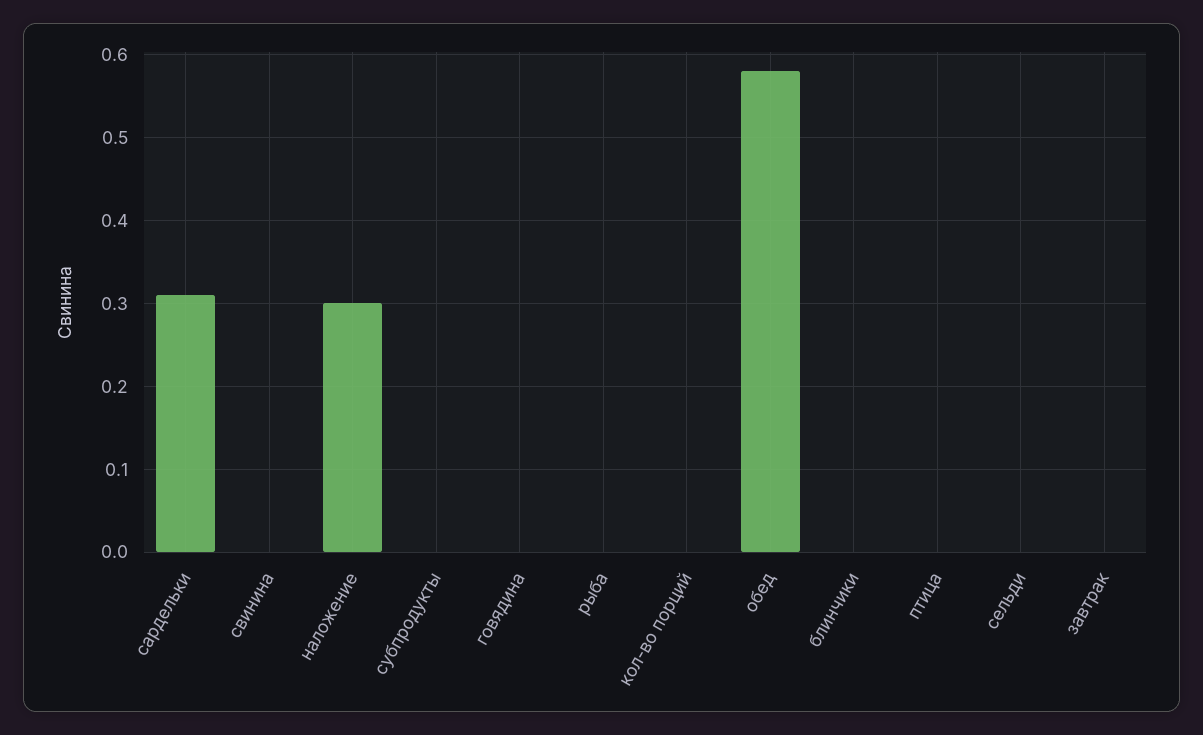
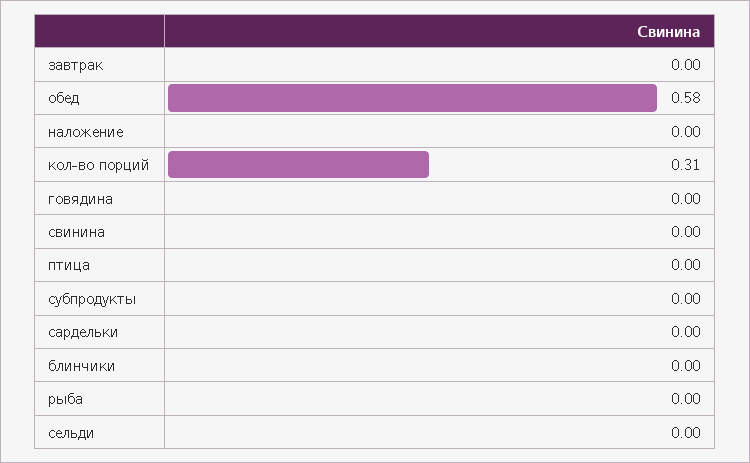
сардельки: 0.31 -> 0
наложение: 0.3 -> 0
кол-во порций: 0 -> 0.31

